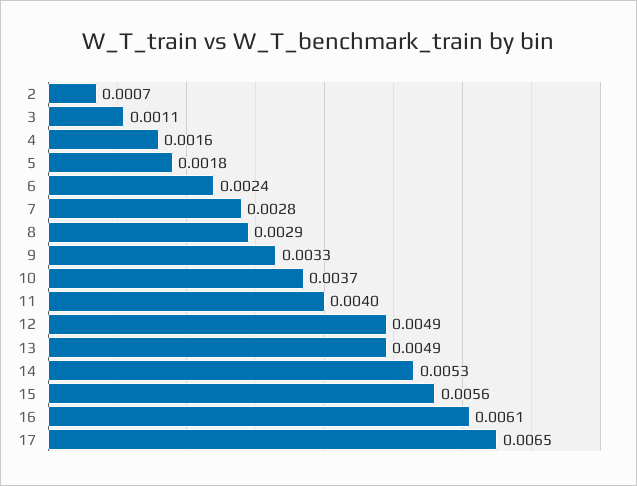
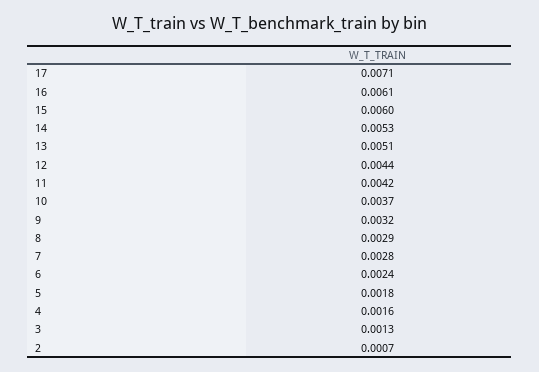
3: 0.0011 -> 0.0013
9: 0.0033 -> 0.0032
11: 0.004 -> 0.0042
12: 0.0049 -> 0.0044
13: 0.0049 -> 0.0051
15: 0.0056 -> 0.006
17: 0.0065 -> 0.0071

